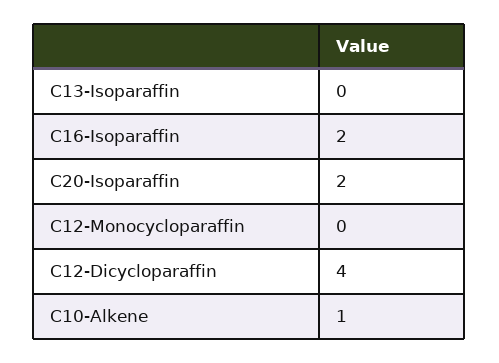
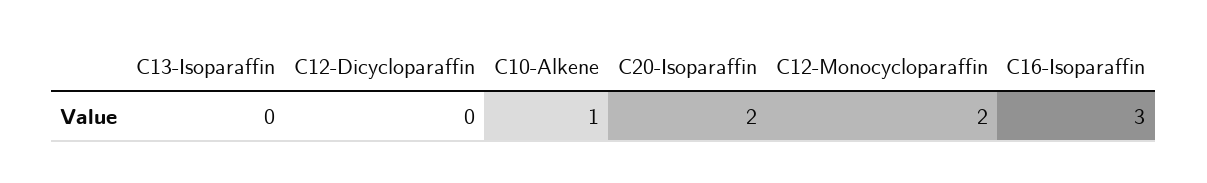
C16-Isoparaffin: 2 -> 3
C12-Monocycloparaffin: 0 -> 2
C12-Dicycloparaffin: 4 -> 0

